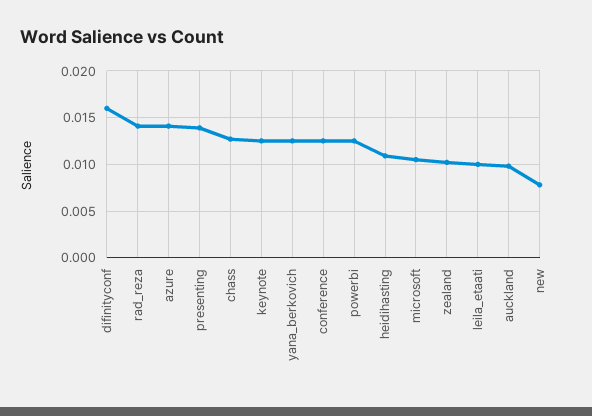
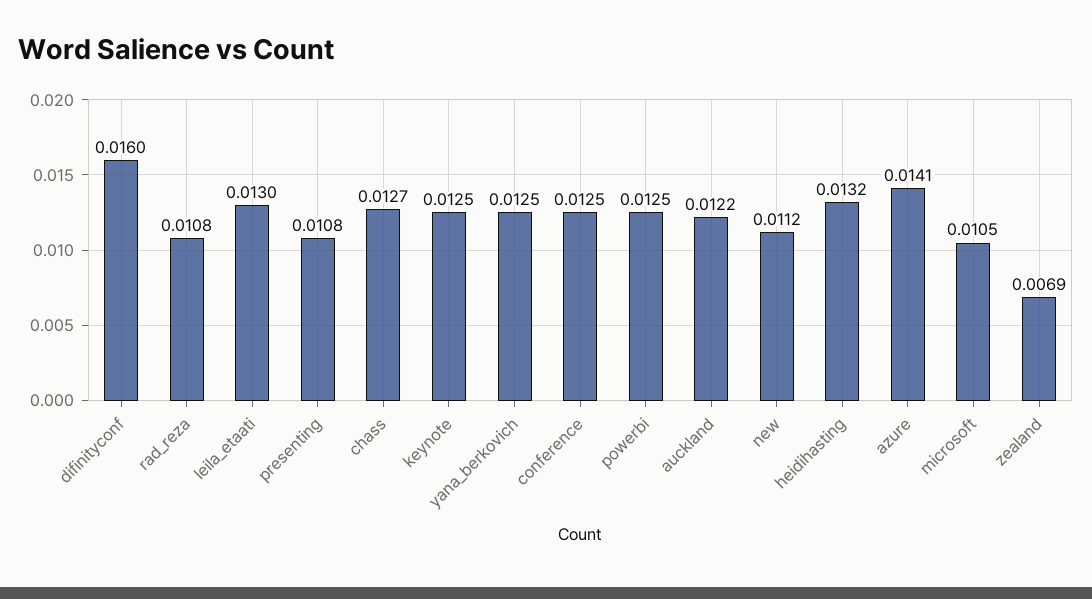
rad_reza: 0.014 -> 0.0108
presenting: 0.014 -> 0.0108
heidihasting: 0.011 -> 0.0132
zealand: 0.01 -> 0.0069
leila_etaati: 0.01 -> 0.013
auckland: 0.01 -> 0.0122
new: 0.008 -> 0.0112

